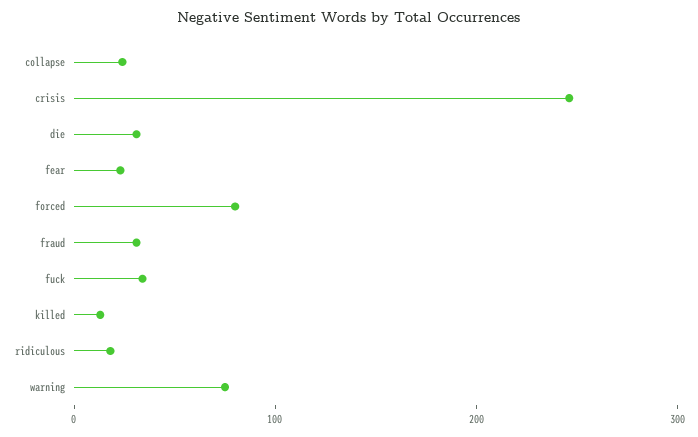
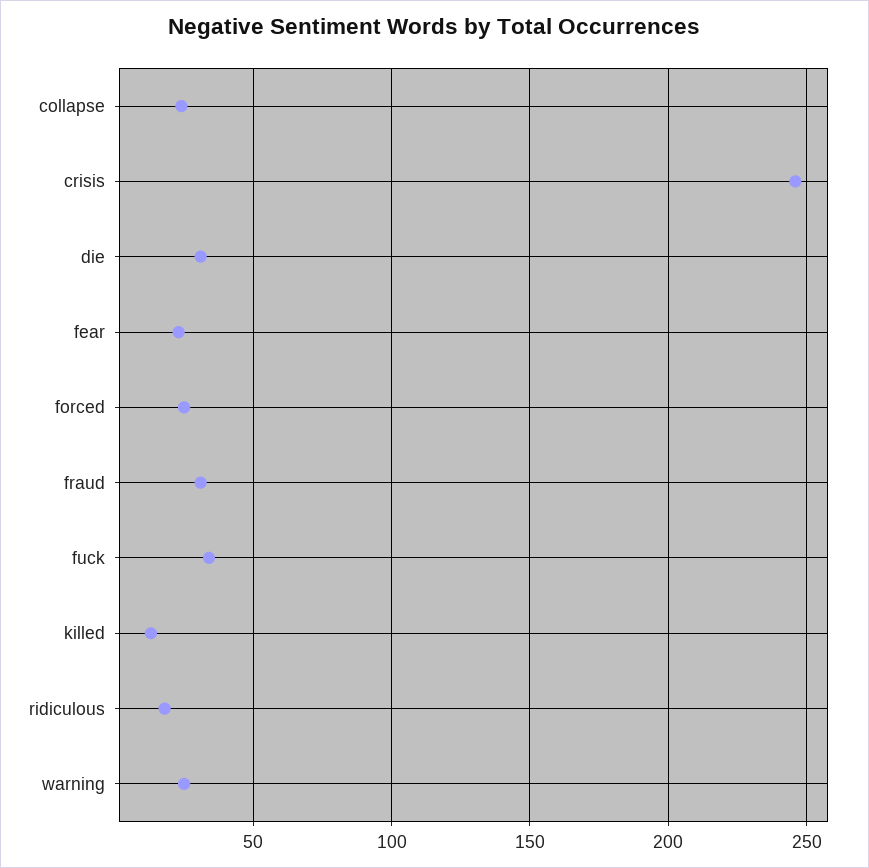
forced: 80 -> 25
warning: 80 -> 25

